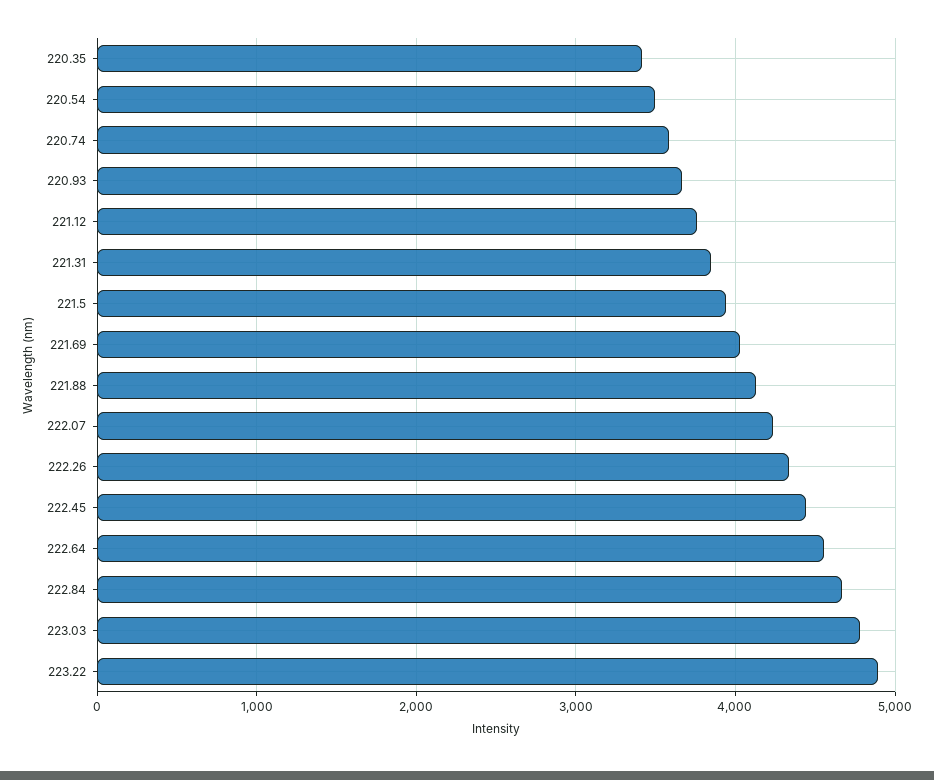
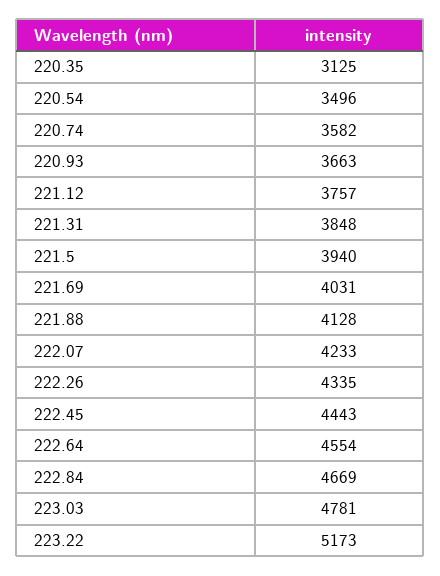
220.35: 3400 -> 3125
223.22: 4900 -> 5173

